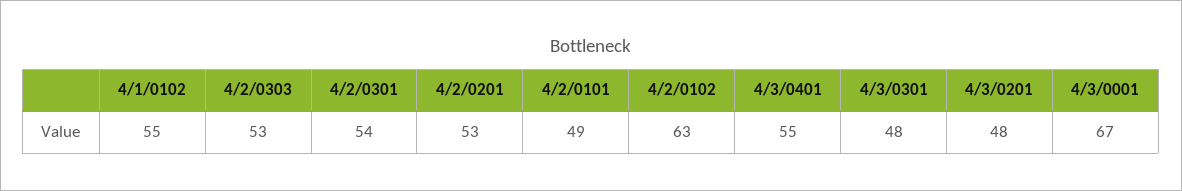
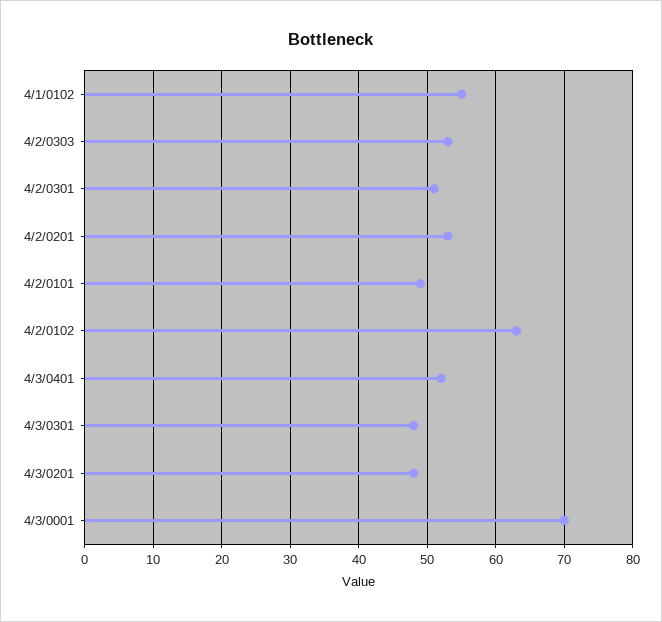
4/2/0301: 54 -> 51
4/3/0401: 55 -> 52
4/3/0001: 67 -> 70

